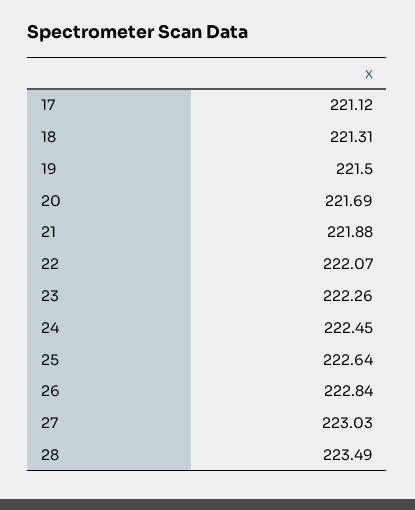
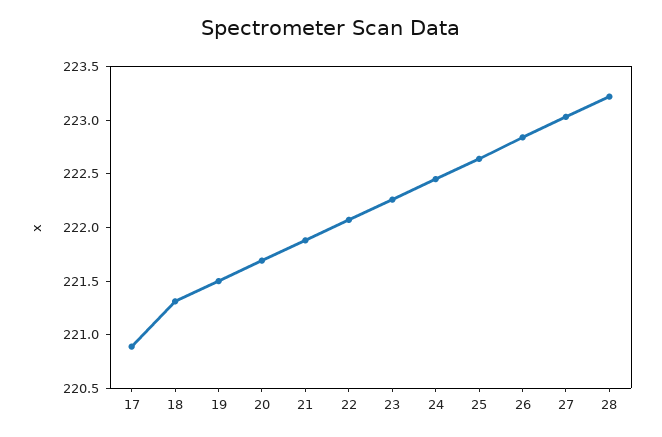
17: 221.12 -> 220.9
28: 223.49 -> 223.2

